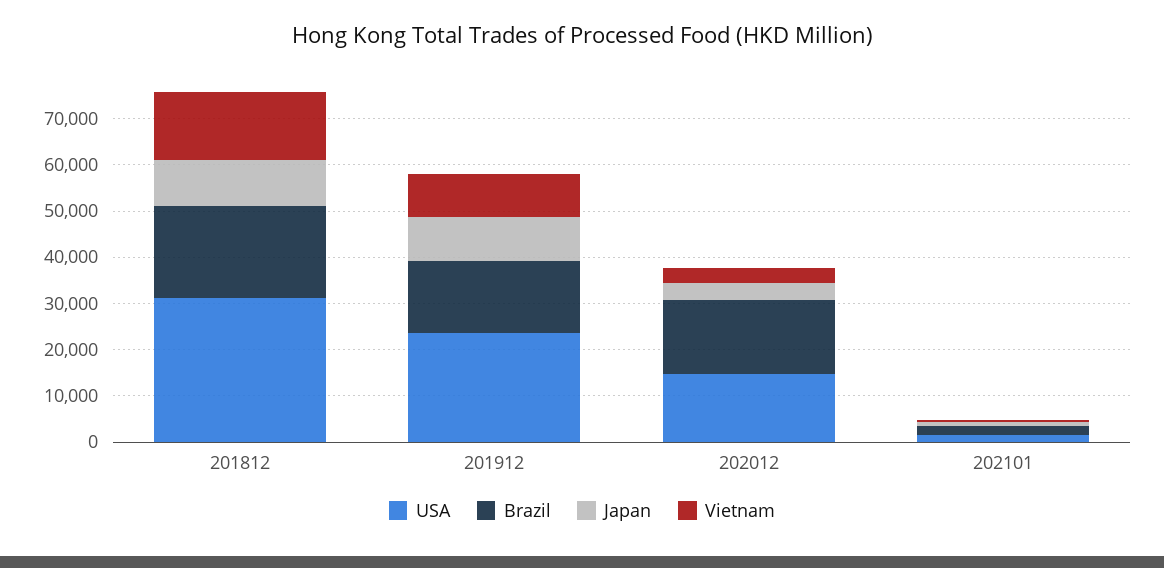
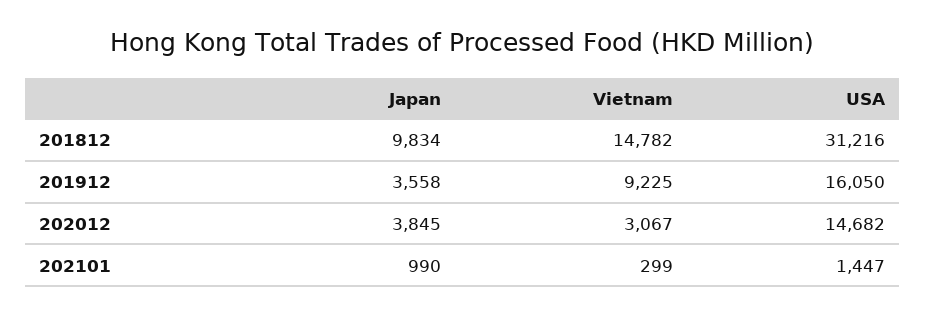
Brazil, 201812: 20000 -> none
USA, 201912: 24000 -> 16050
Brazil, 201912: 16000 -> none
Japan, 201912: 10000 -> 3558
Brazil, 202012: 16000 -> none
Brazil, 202101: 2000 -> none

